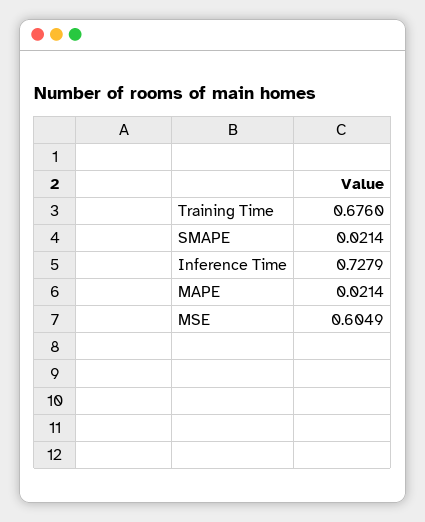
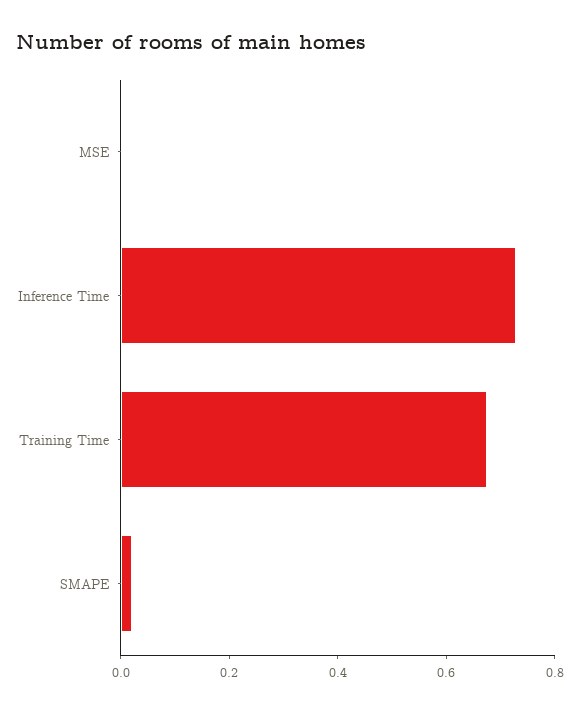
MAPE: 0.0214 -> none
MSE: 0.6049 -> 0

